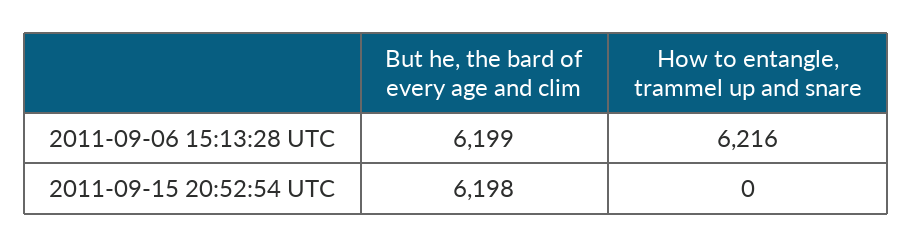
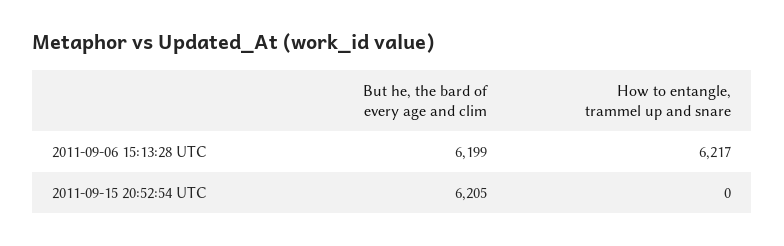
How to entangle, trammel up and snare, 2011-09-06 15:13:28 UTC: 6216 -> 6217
But he, the bard of every age and clim, 2011-09-15 20:52:54 UTC: 6198 -> 6205

